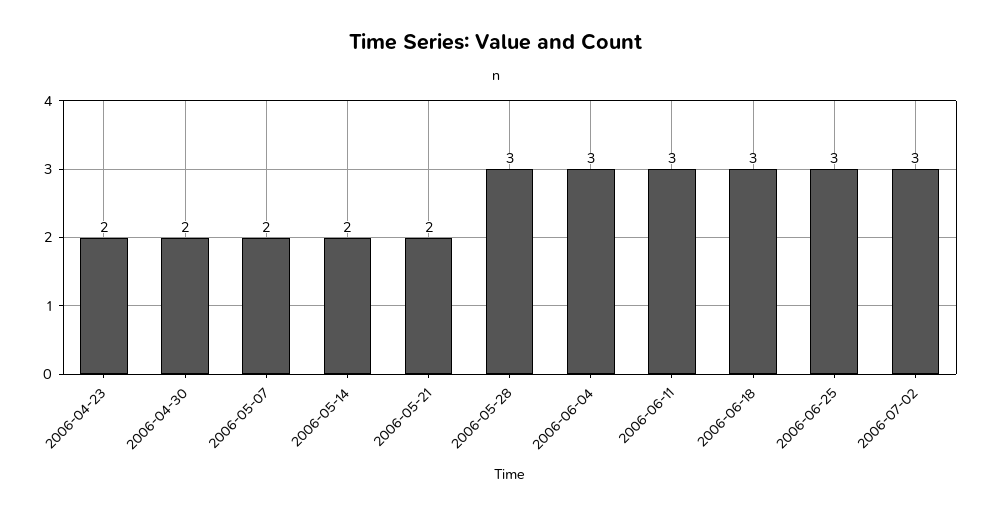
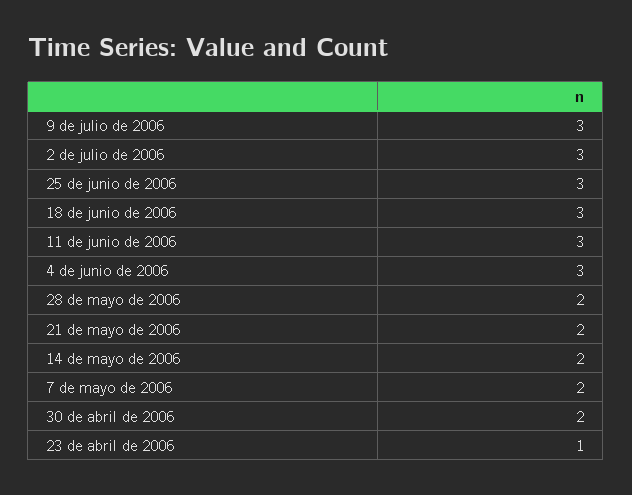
2006-04-23: 2 -> 1
2006-05-28: 3 -> 2
9 de julio de 2006: none -> 3

